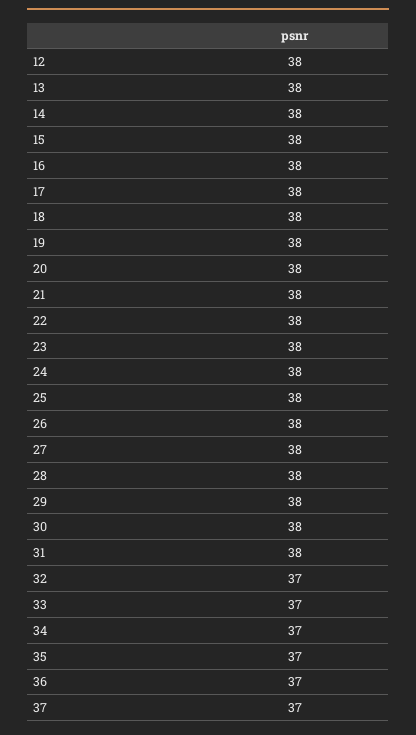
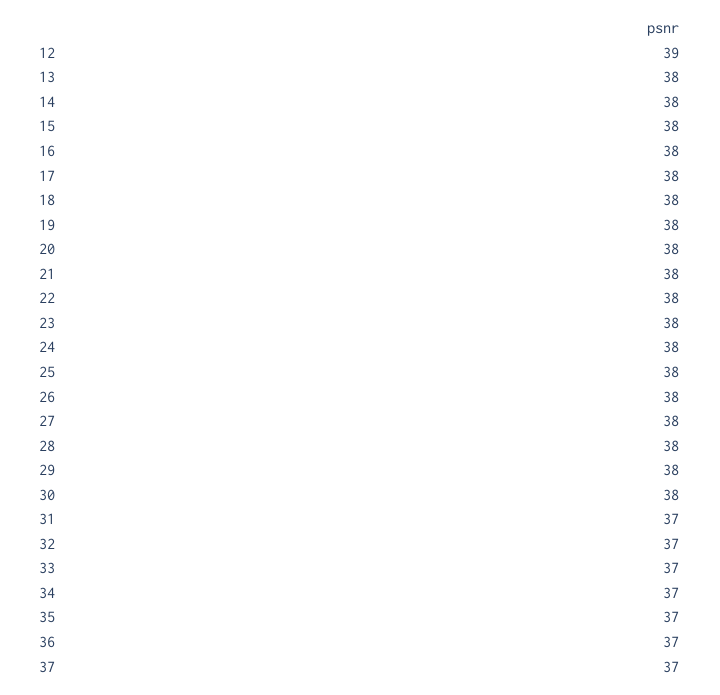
12: 38 -> 39
31: 38 -> 37

